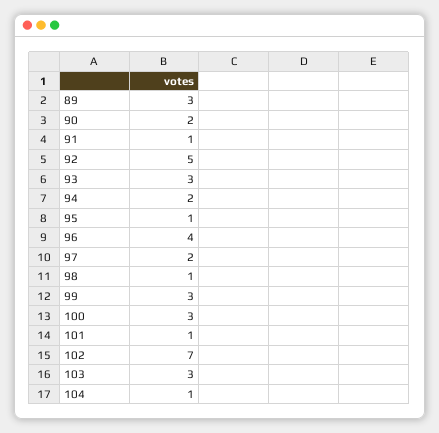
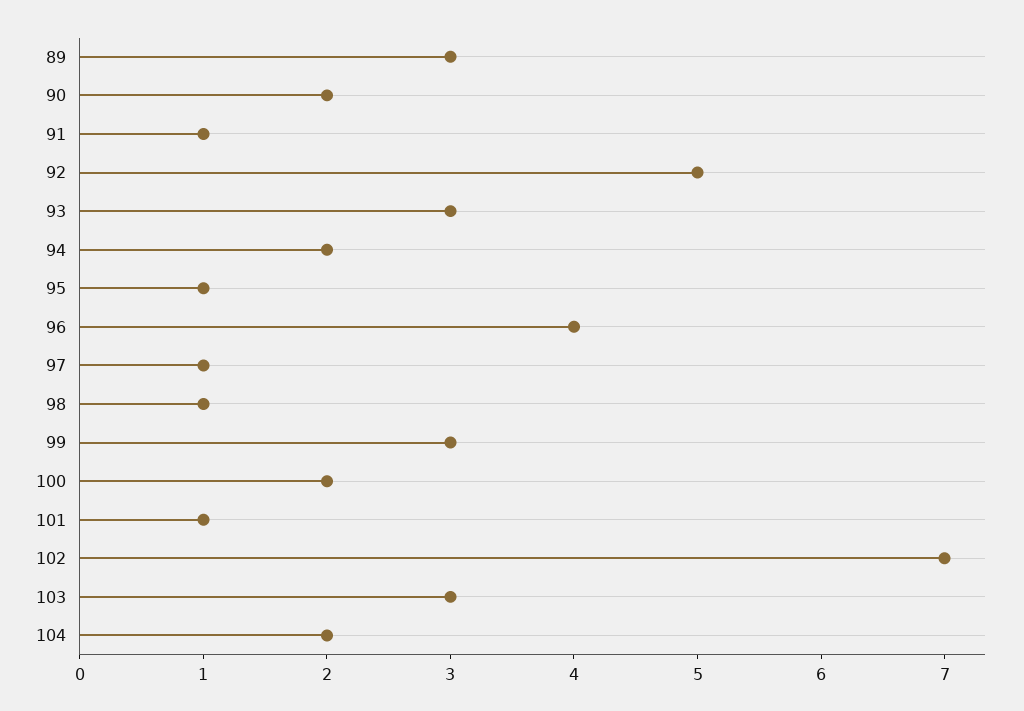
97: 2 -> 1
100: 3 -> 2
104: 1 -> 2

